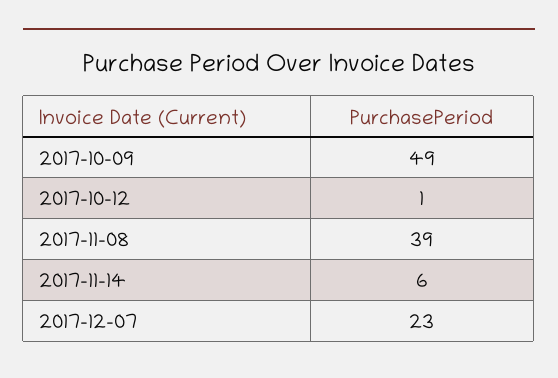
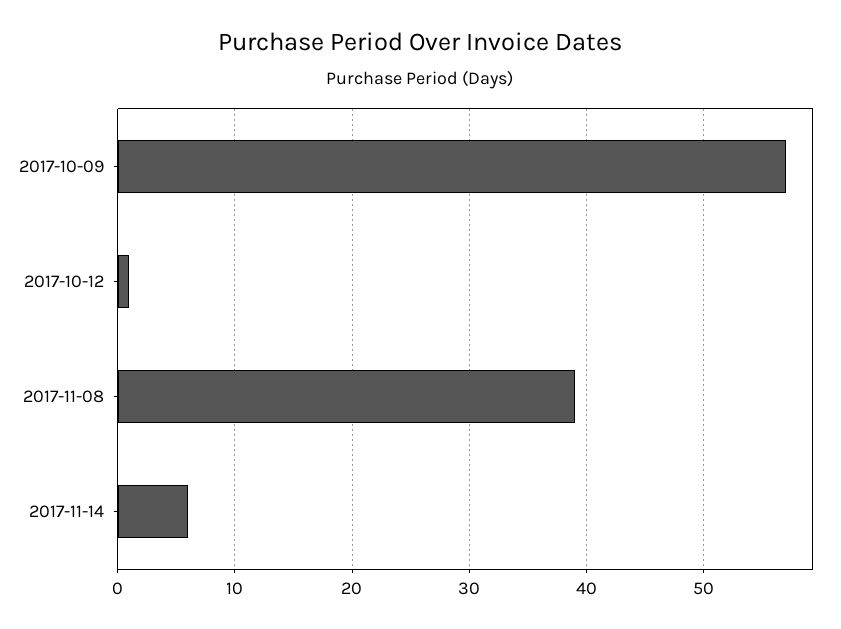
2017-10-09: 49 -> 57
2017-12-07: 23 -> none

